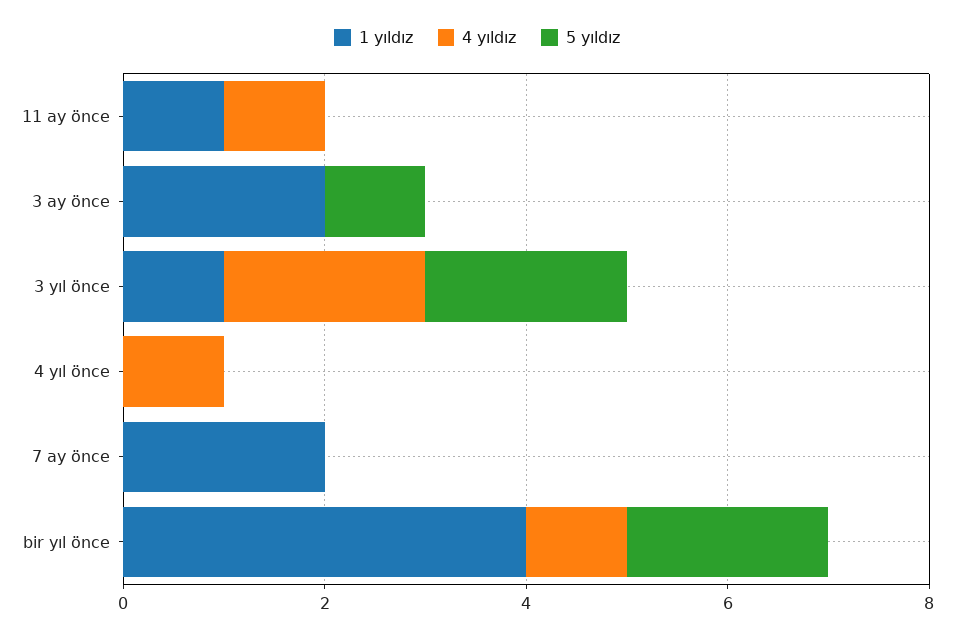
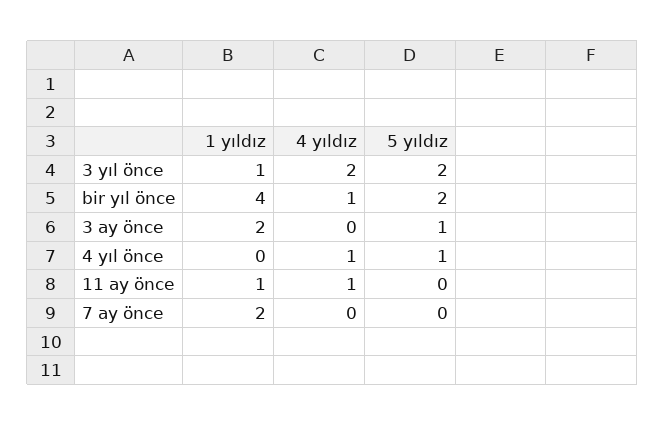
5 yıldız, 4 yıl önce: 0 -> 1

